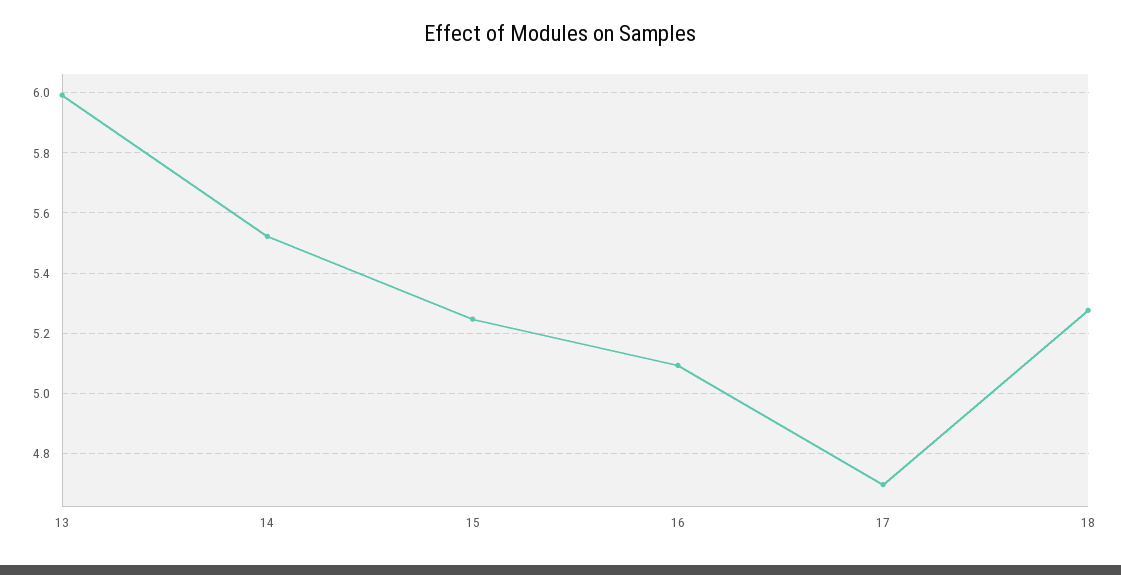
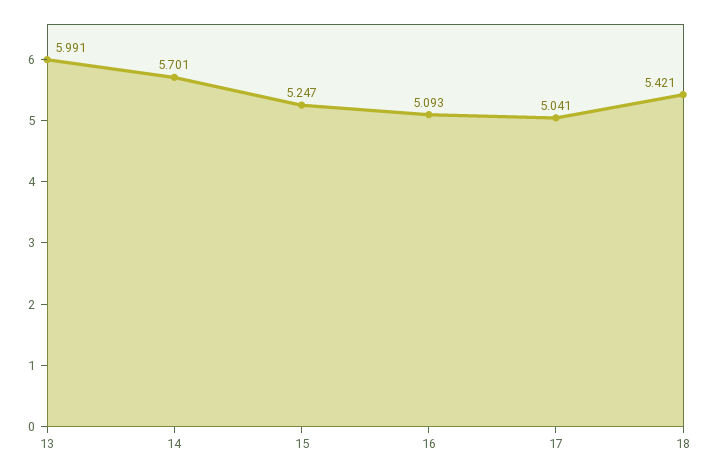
14: 5.52 -> 5.701
17: 4.7 -> 5.041
18: 5.28 -> 5.421

